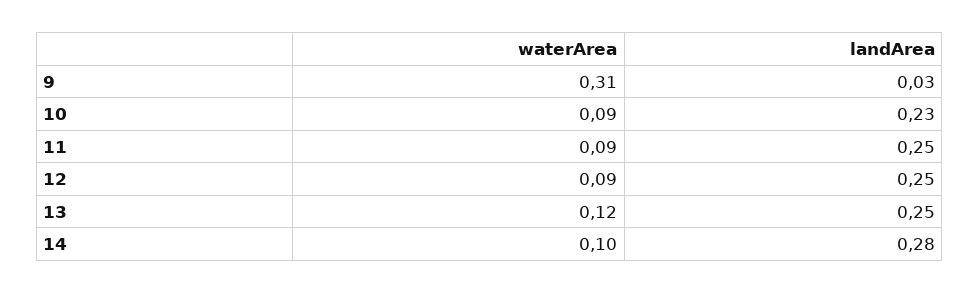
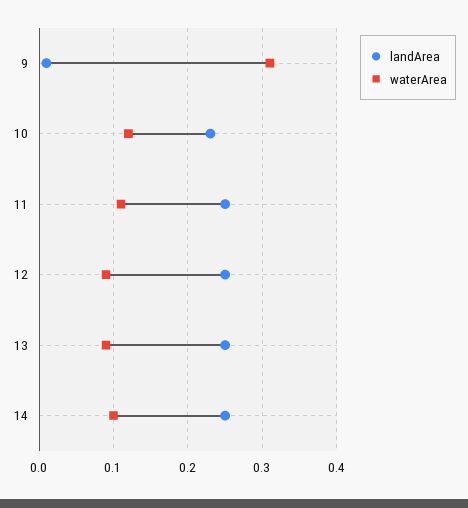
landArea, 9: 0.03 -> 0.01
waterArea, 10: 0.09 -> 0.12
waterArea, 11: 0.09 -> 0.11
waterArea, 13: 0.12 -> 0.09
landArea, 14: 0.28 -> 0.25

